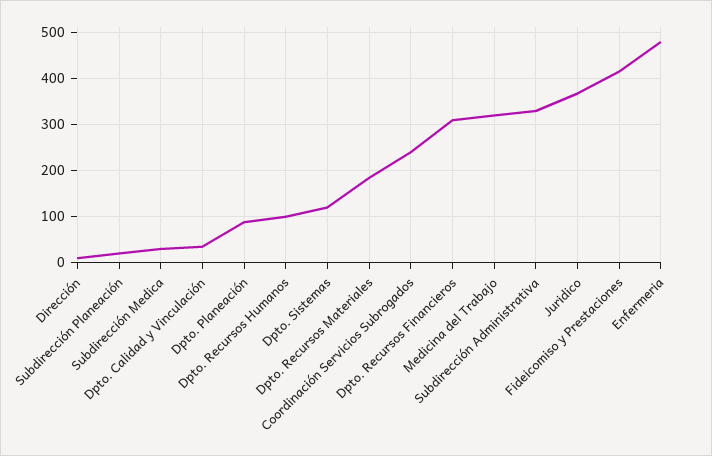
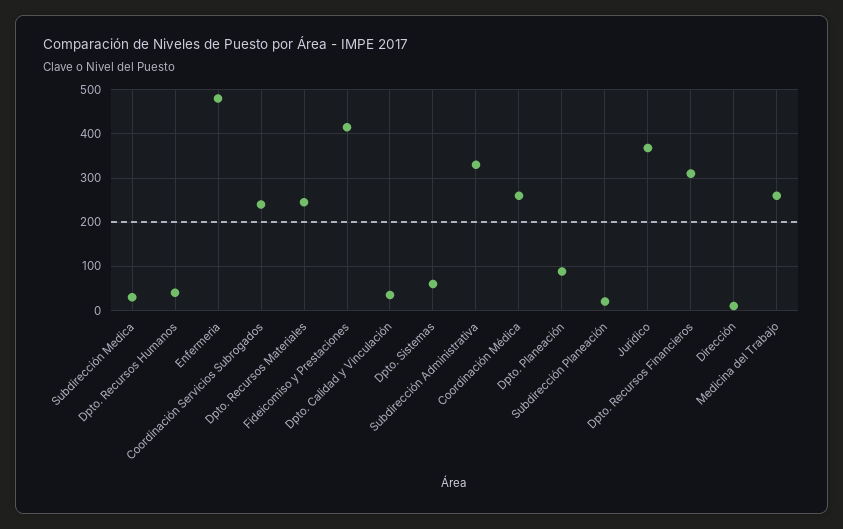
Dpto. Recursos Humanos: 100 -> 40
Dpto. Sistemas: 120 -> 60
Dpto. Recursos Materiales: 180 -> 240
Medicina del Trabajo: 320 -> 260
Coordinación Médica: none -> 260

